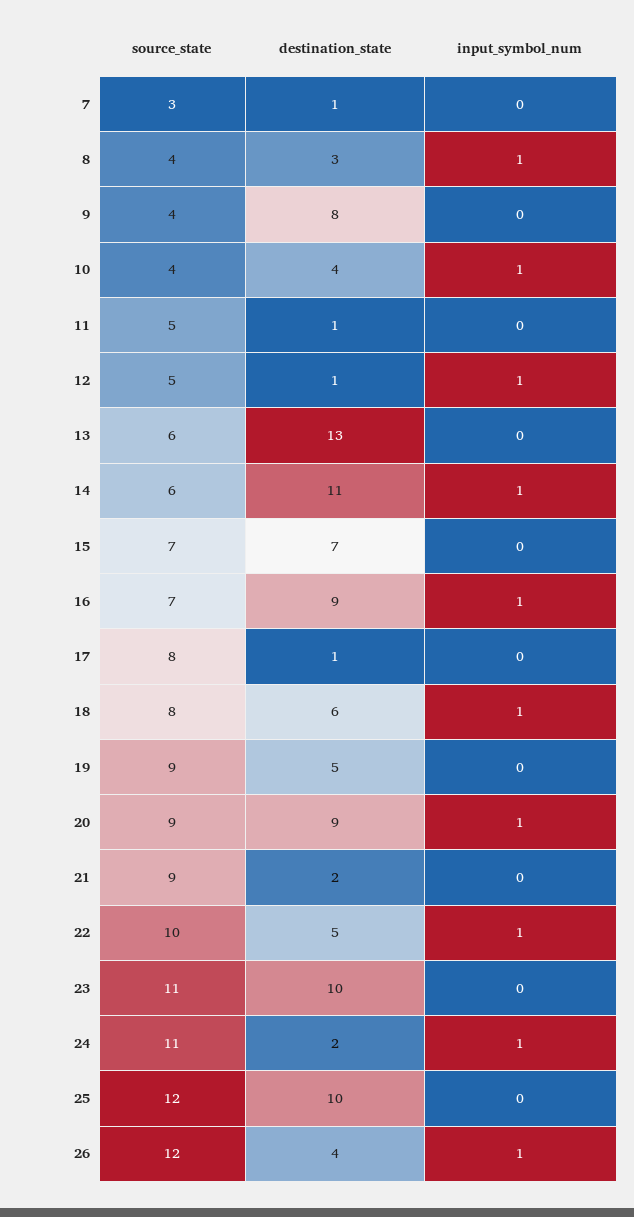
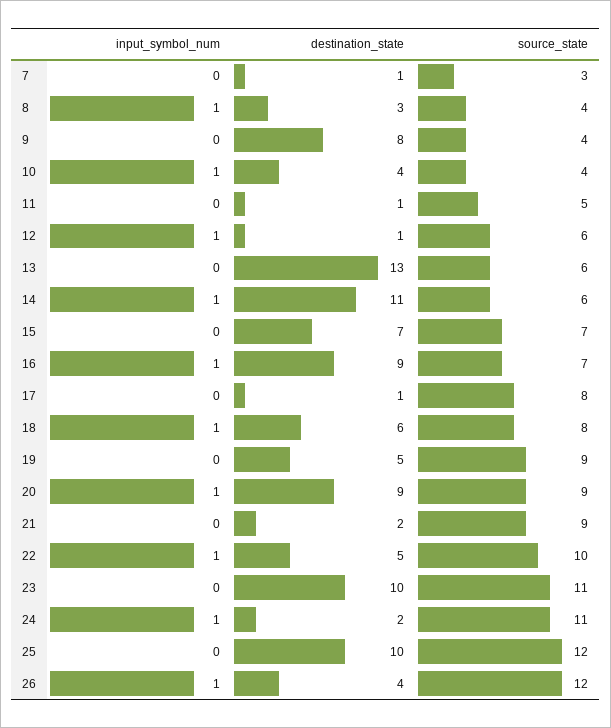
source_state, 12: 5 -> 6

